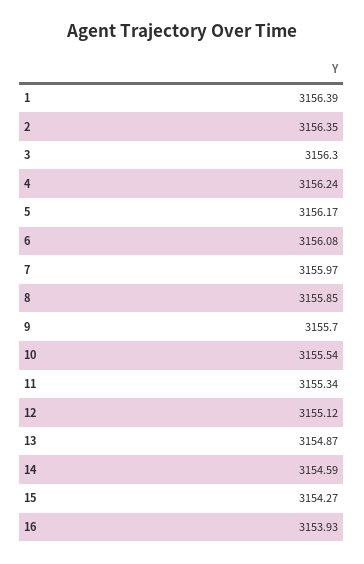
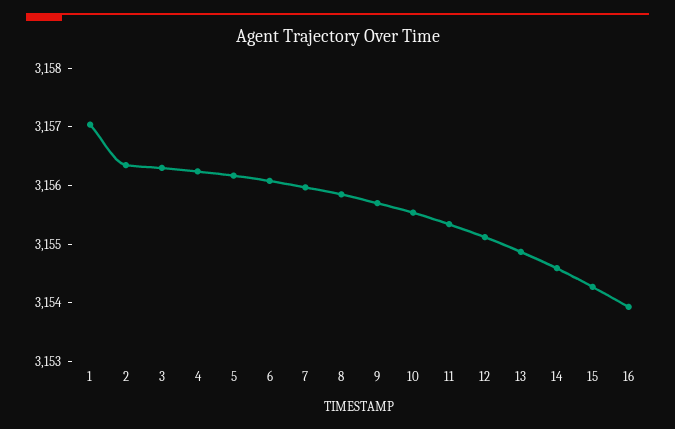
1: 3156.39 -> 3157

